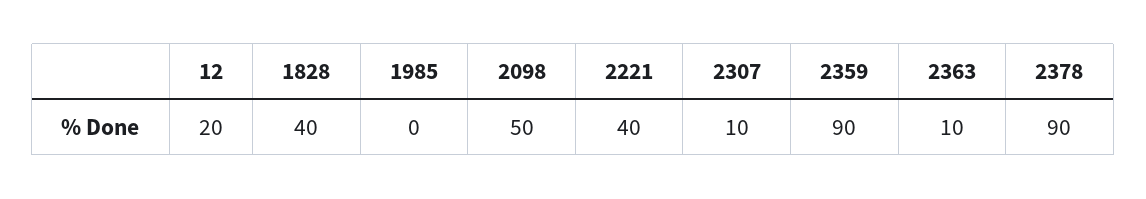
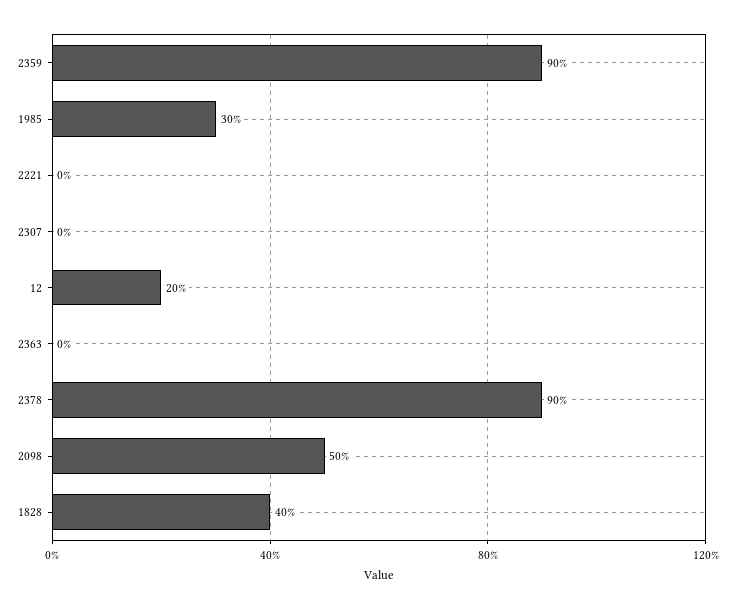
1985: 0 -> 30
2221: 40 -> 0
2307: 10 -> 0
2363: 10 -> 0

